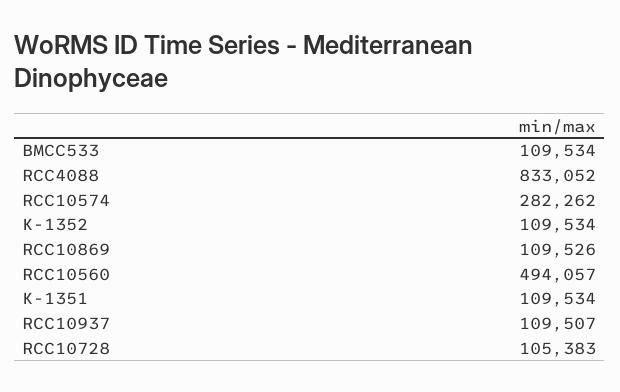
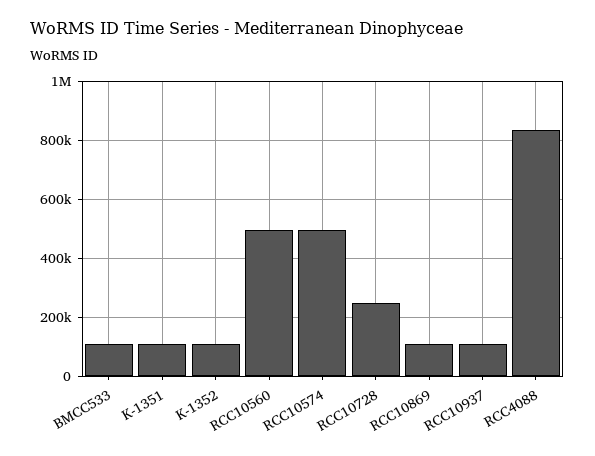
RCC10574: 282262 -> 500000
RCC10728: 105383 -> 250000

